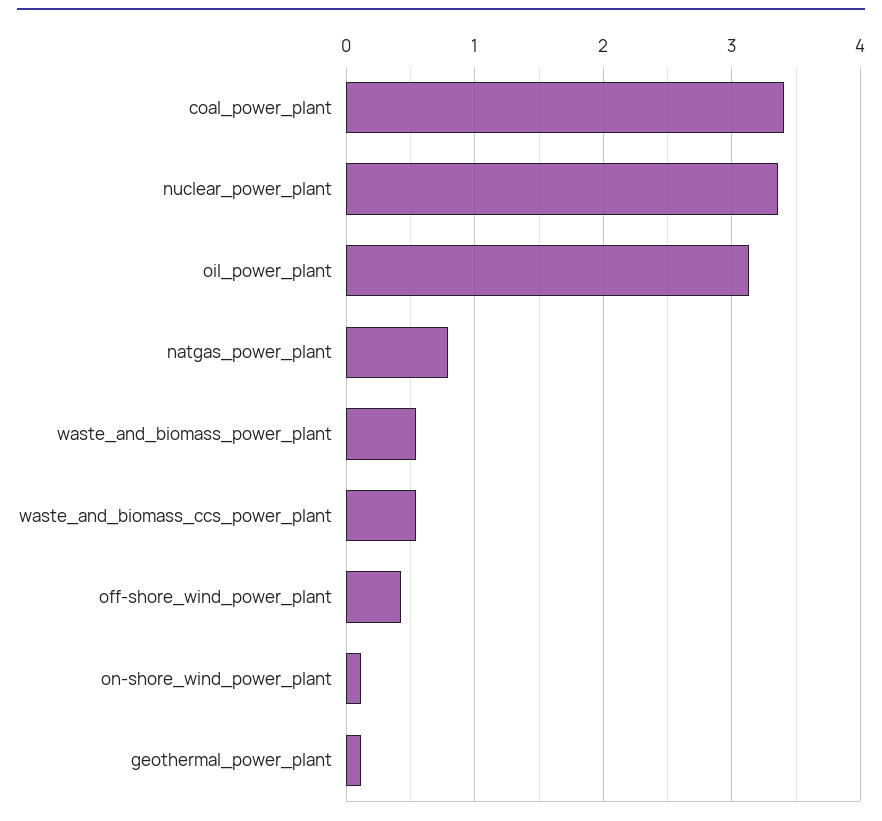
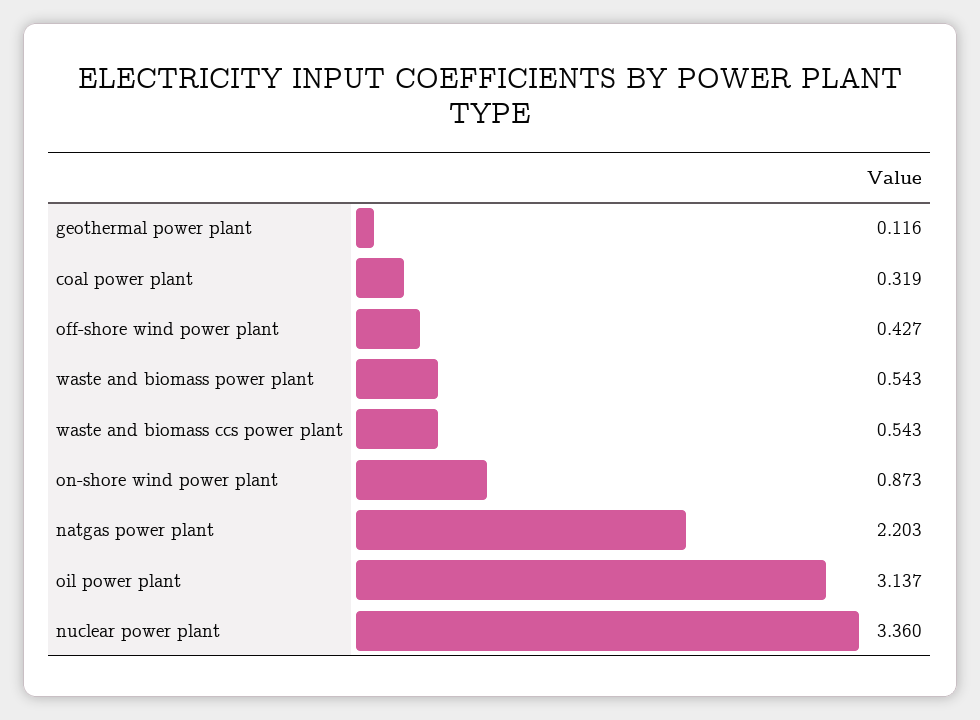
coal_power_plant: 3.4 -> 0.319
natgas_power_plant: 0.8 -> 2.203
on-shore_wind_power_plant: 0.1 -> 0.873

